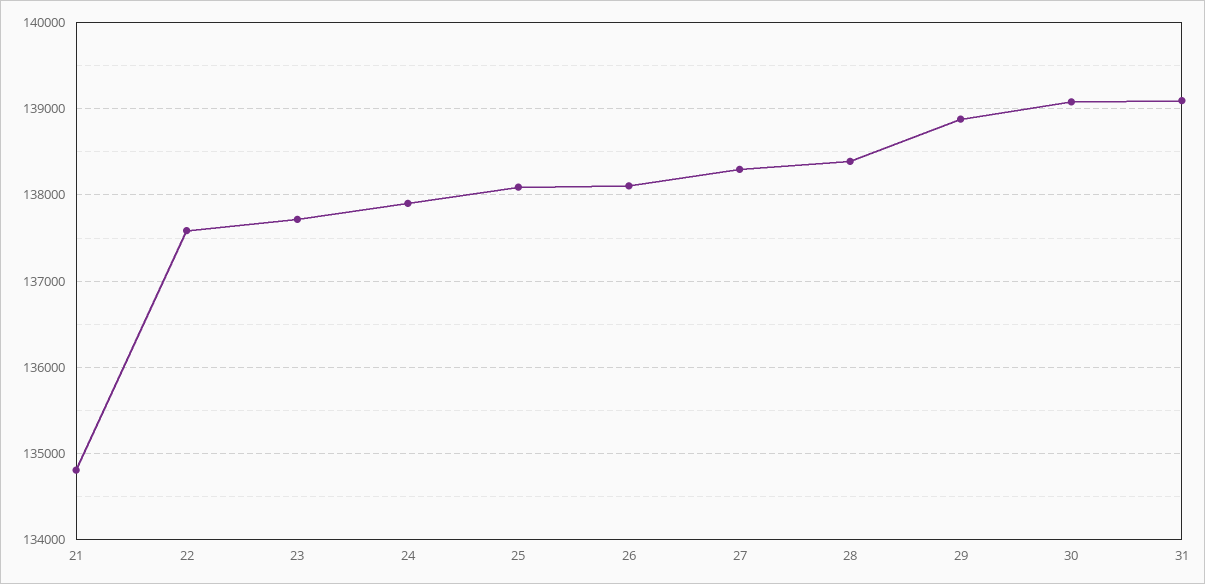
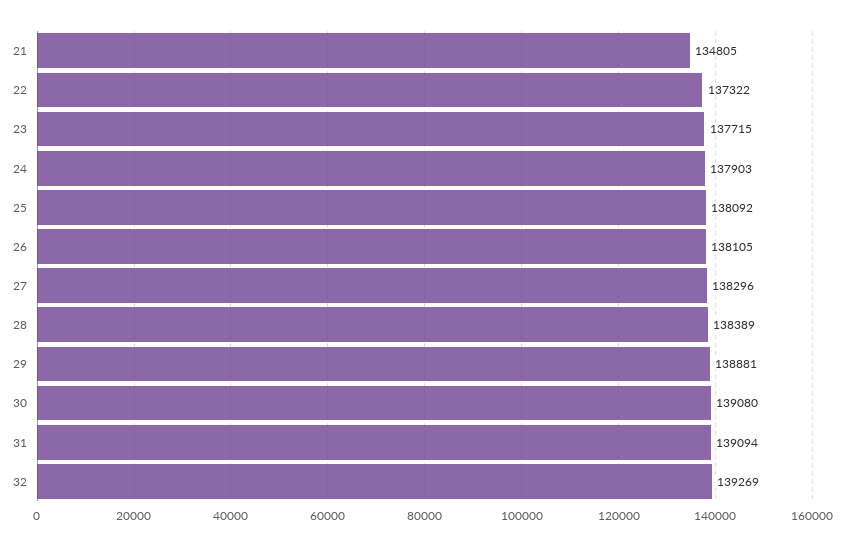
22: 137600 -> 137322
32: none -> 139269

